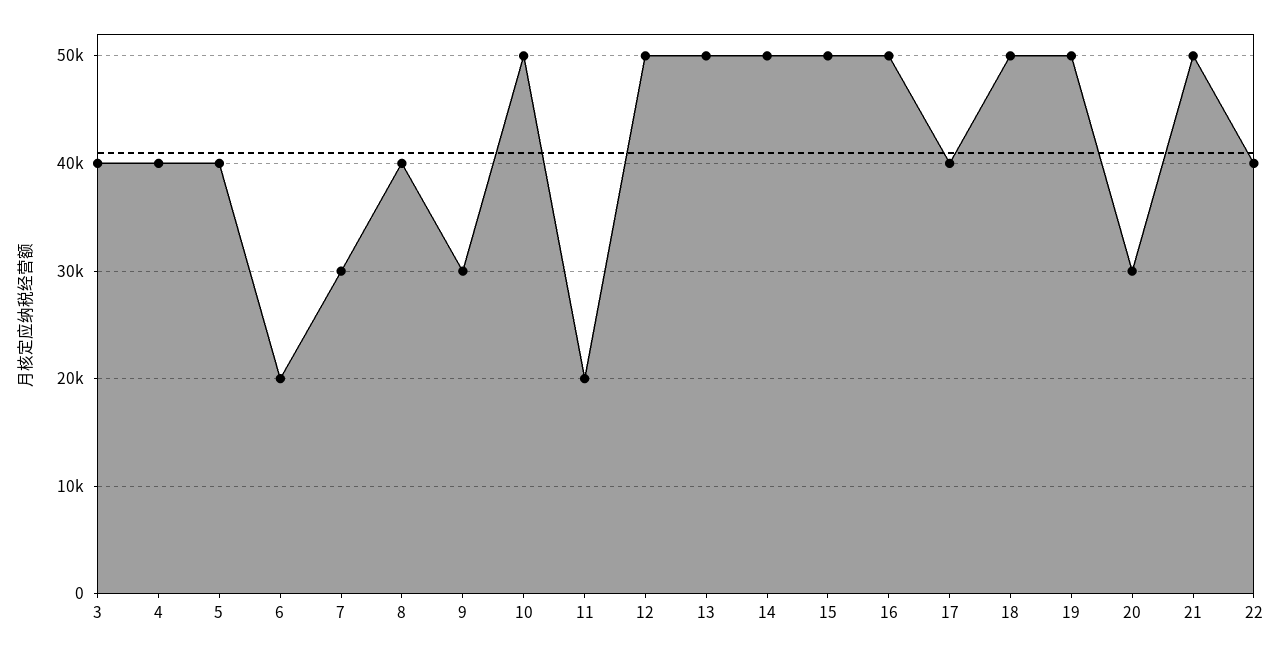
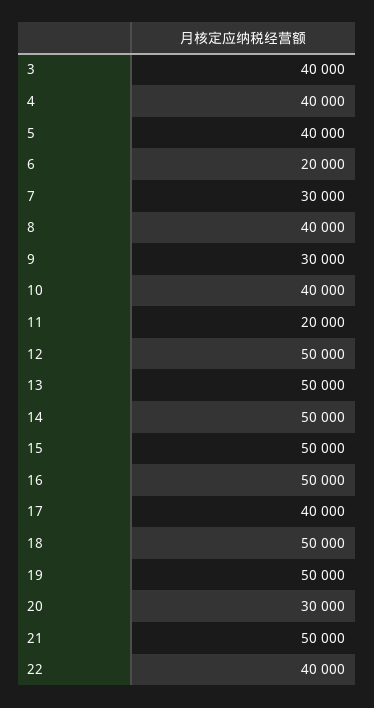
10: 50000 -> 40000

